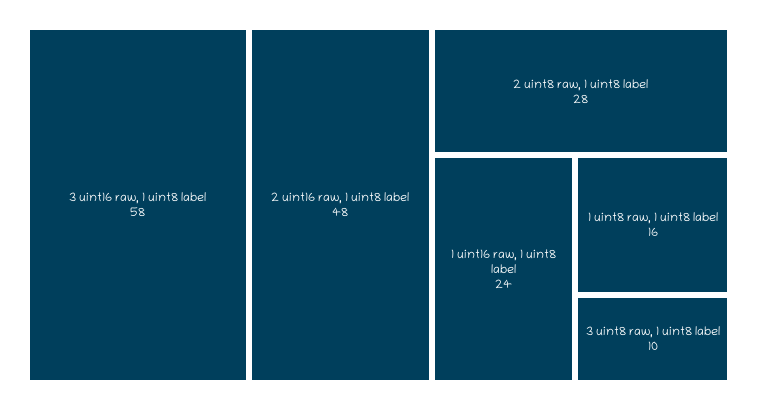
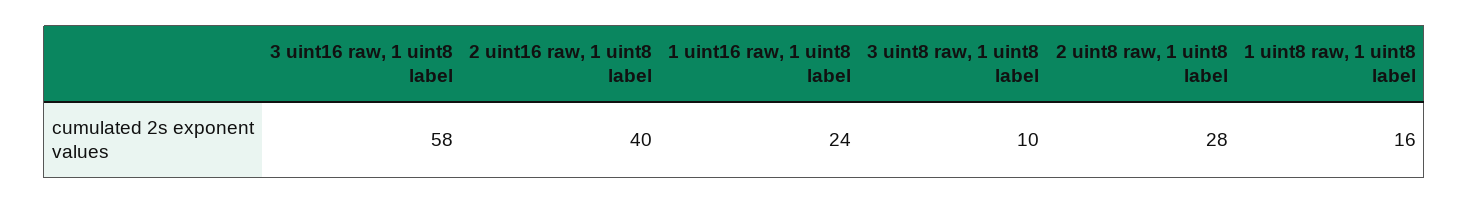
2 uint16 raw, 1 uint8 label: 48 -> 40

